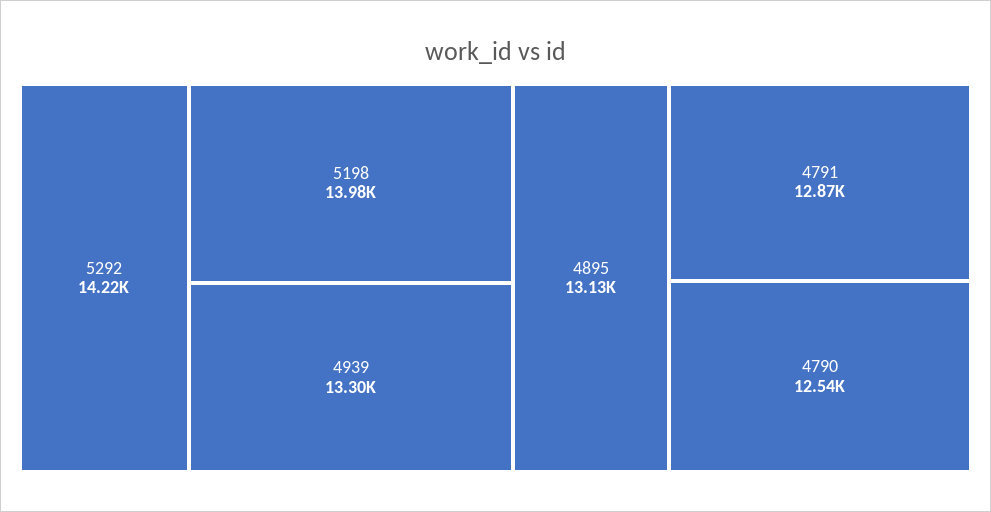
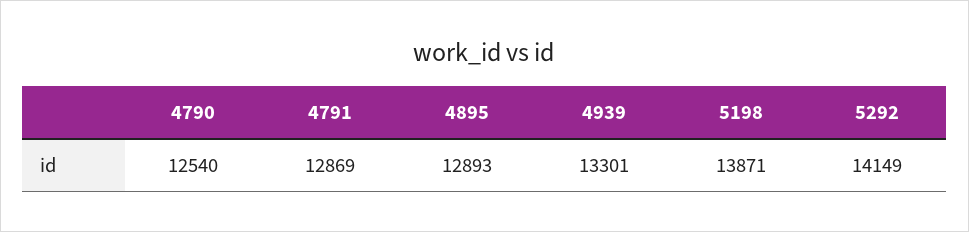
5292: 14220 -> 14149
5198: 13980 -> 13871
4895: 13130 -> 12893

